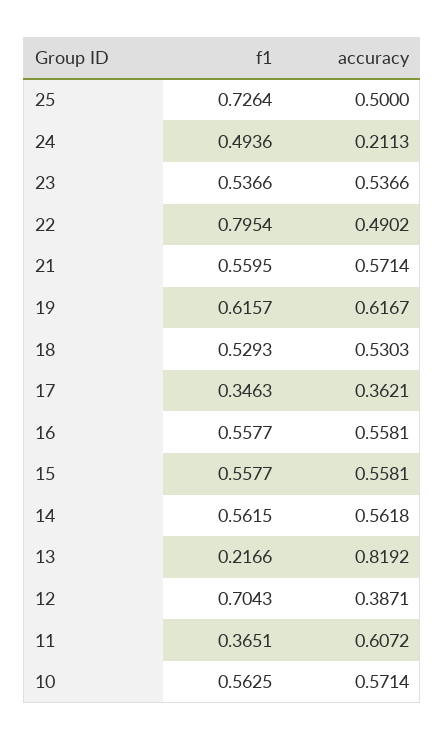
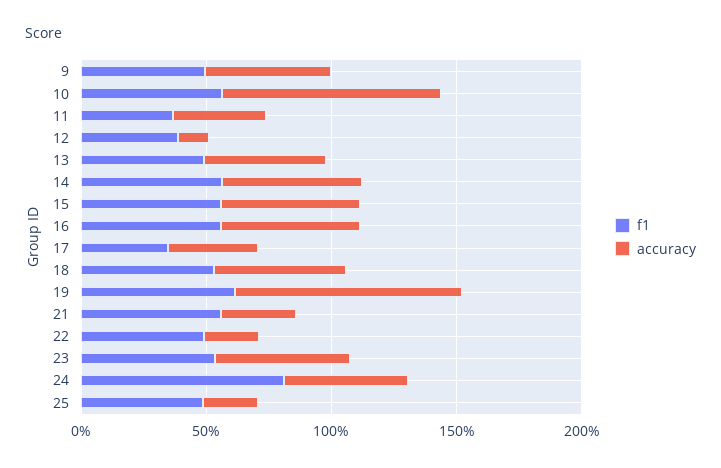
f1, 25: 0.7264 -> 0.5
accuracy, 25: 0.5 -> 0.2
f1, 24: 0.4936 -> 0.8
accuracy, 24: 0.2113 -> 0.5
f1, 22: 0.7954 -> 0.5
accuracy, 22: 0.4902 -> 0.2
accuracy, 21: 0.5714 -> 0.3
accuracy, 19: 0.6167 -> 0.9
f1, 13: 0.2166 -> 0.5
accuracy, 13: 0.8192 -> 0.5
f1, 12: 0.7043 -> 0.4
accuracy, 12: 0.3871 -> 0.1
accuracy, 11: 0.6072 -> 0.4
accuracy, 10: 0.5714 -> 0.9
f1, 9: none -> 0.5
accuracy, 9: none -> 0.5

